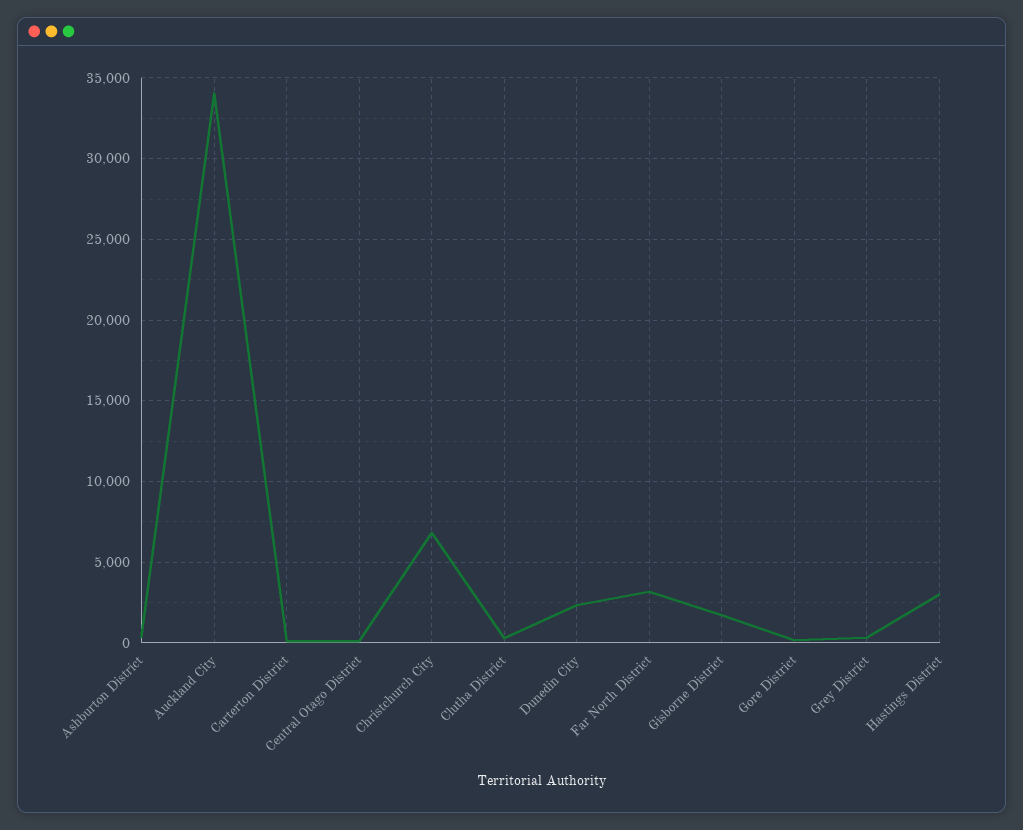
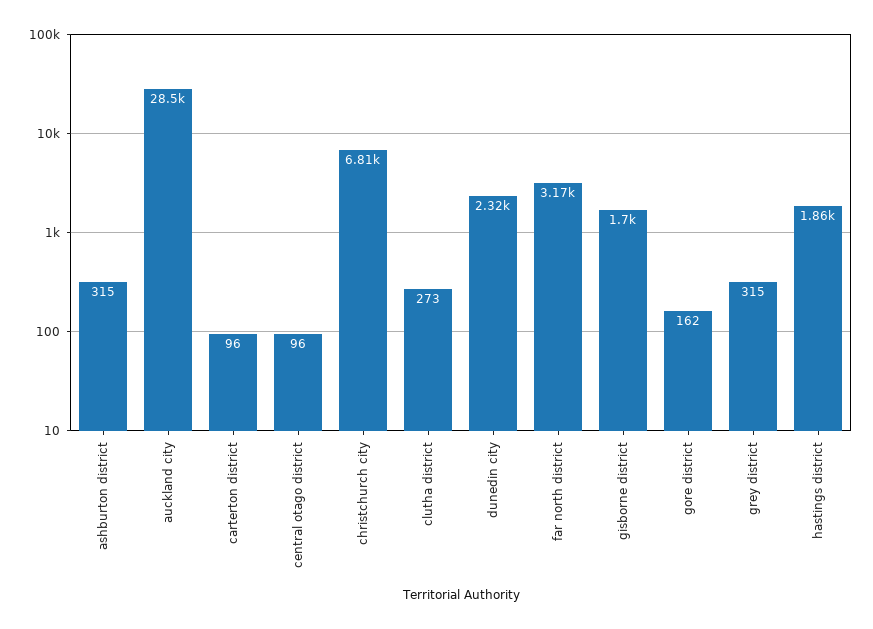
Auckland City: 34000 -> 28500
Hastings District: 3000 -> 1860

